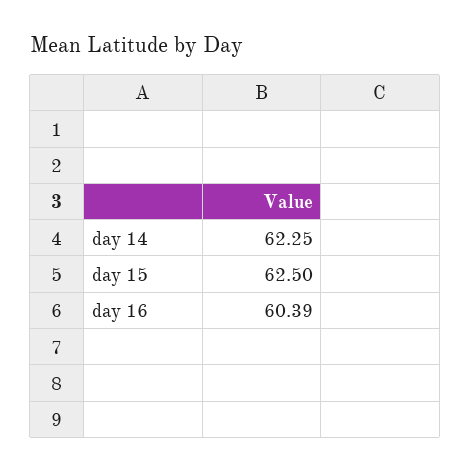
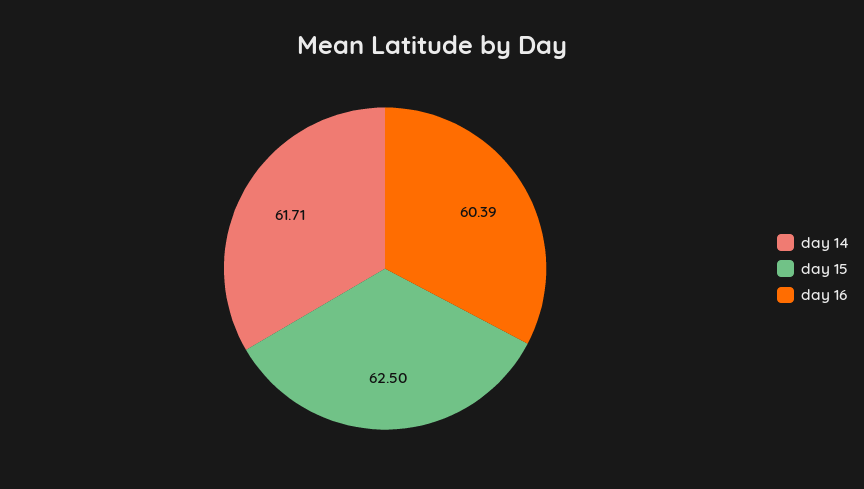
day 14: 62.25 -> 61.71

